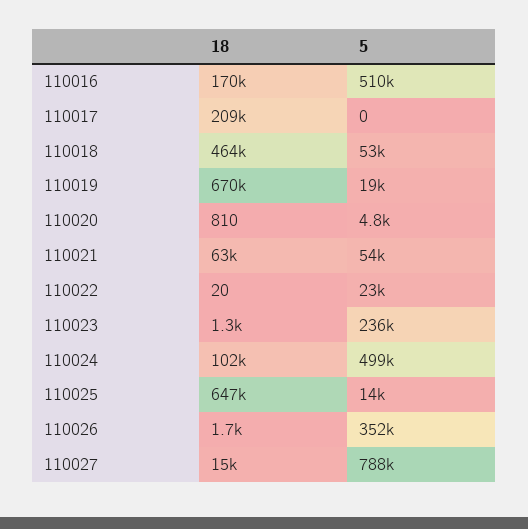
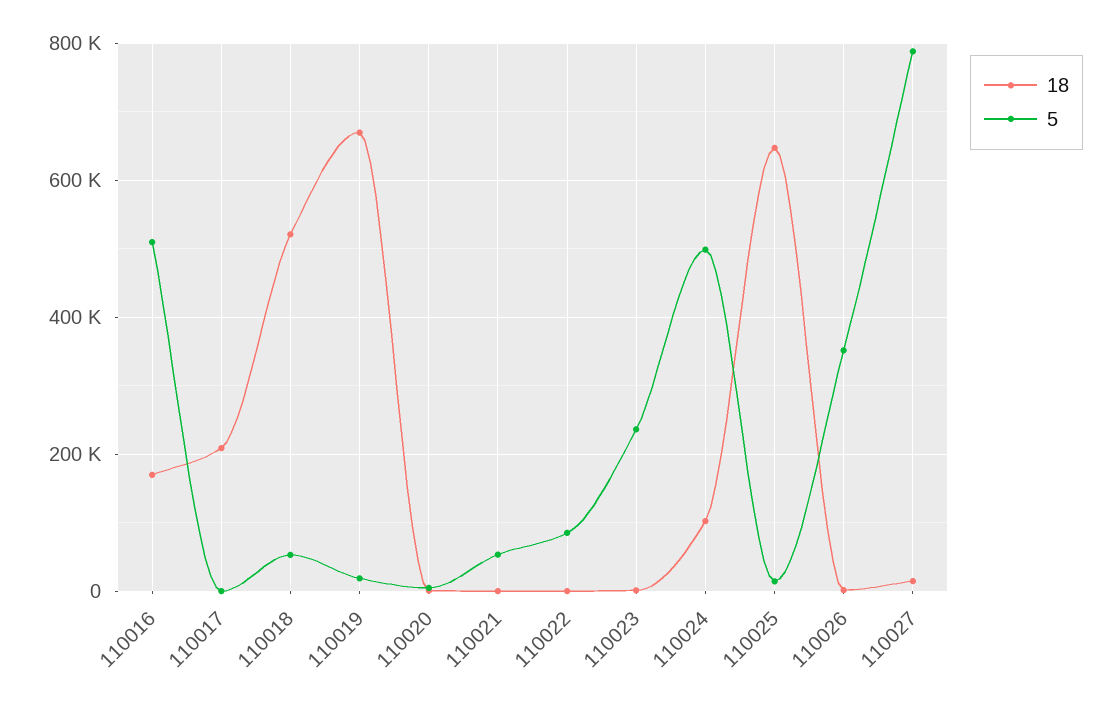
18, 110018: 464000 -> 520000
18, 110021: 63000 -> 0
5, 110022: 23000 -> 80000

